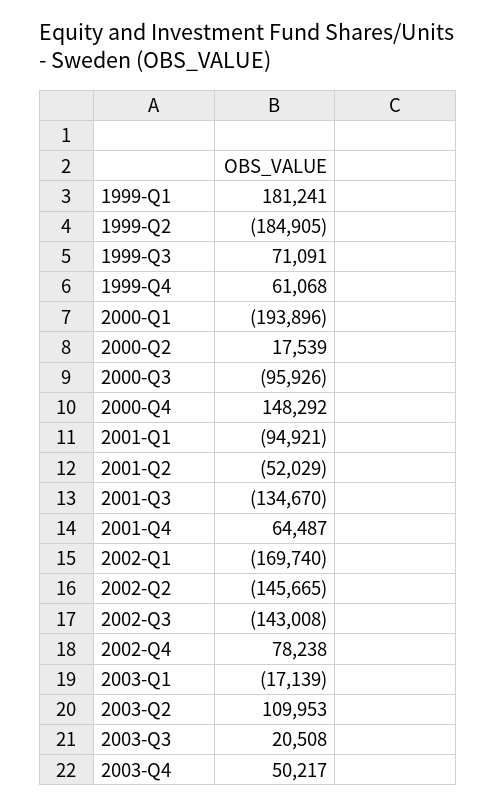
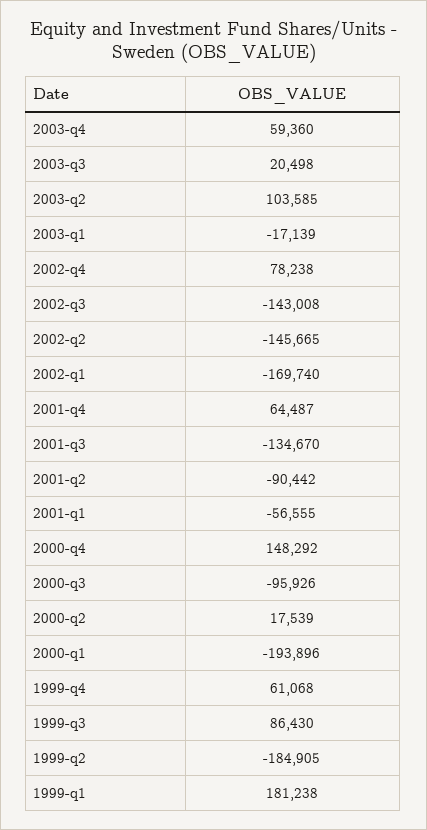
1999-Q1: 181241 -> 181238
1999-Q3: 71091 -> 86430
2001-Q1: -94921 -> -56555
2001-Q2: -52029 -> -90442
2003-Q2: 109953 -> 103585
2003-Q3: 20508 -> 20498
2003-Q4: 50217 -> 59360

